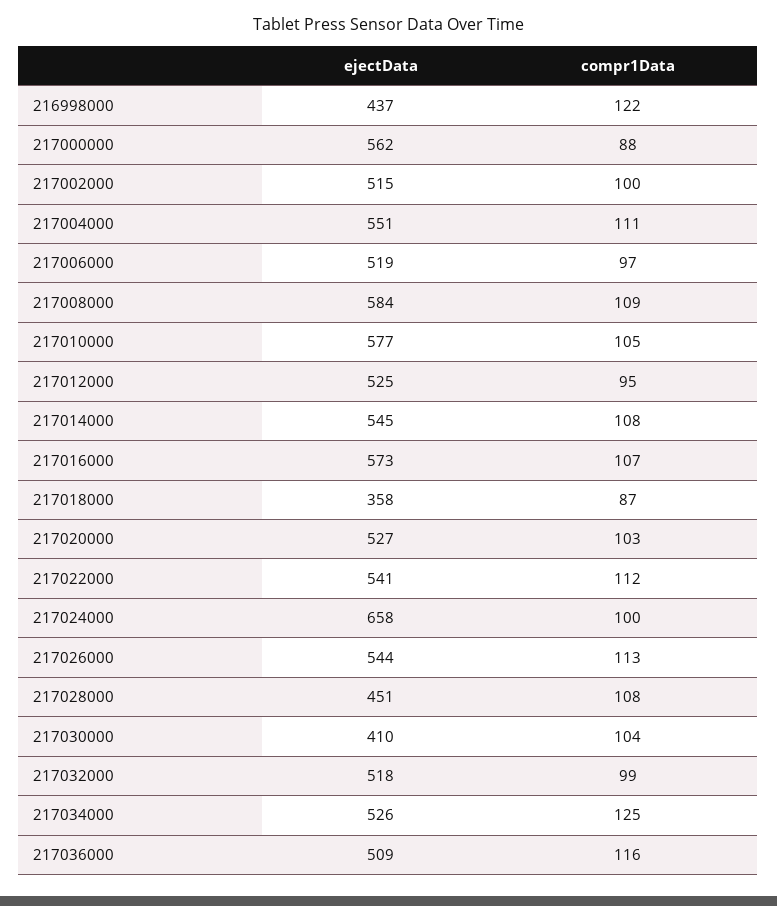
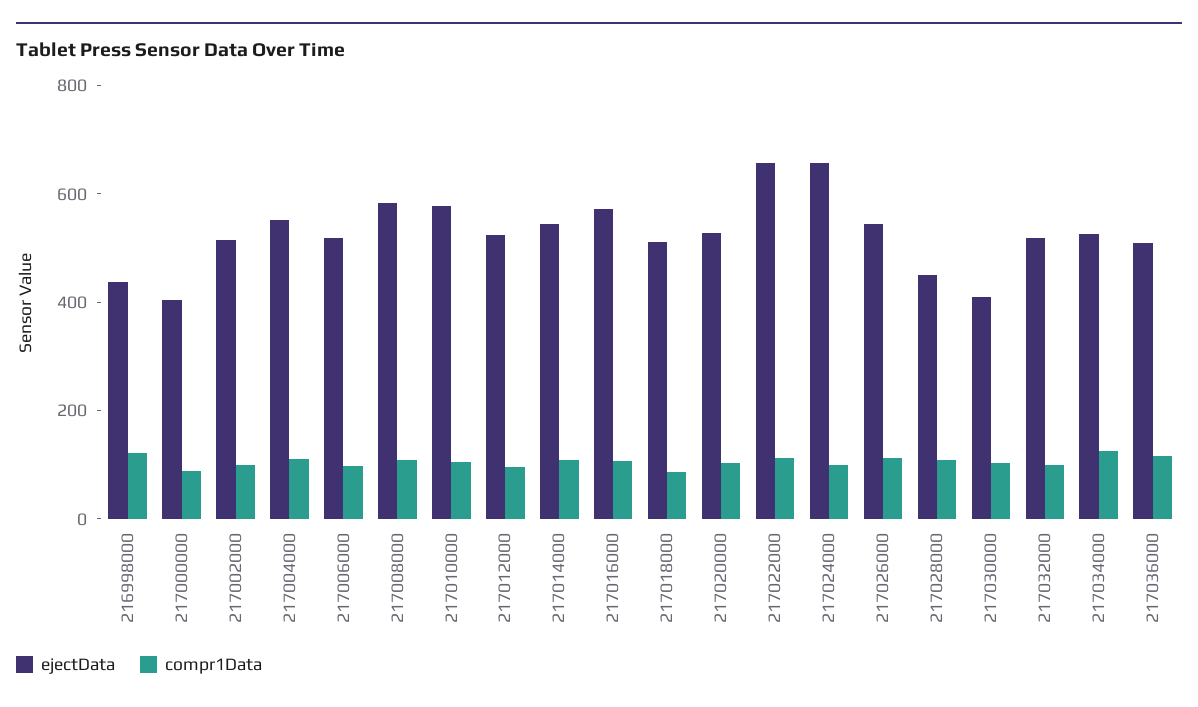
ejectData, 217000000: 562 -> 400
ejectData, 217018000: 358 -> 500
ejectData, 217022000: 541 -> 650

